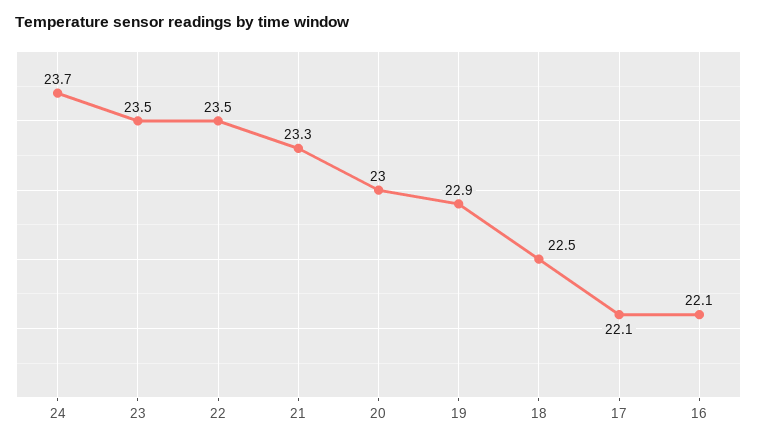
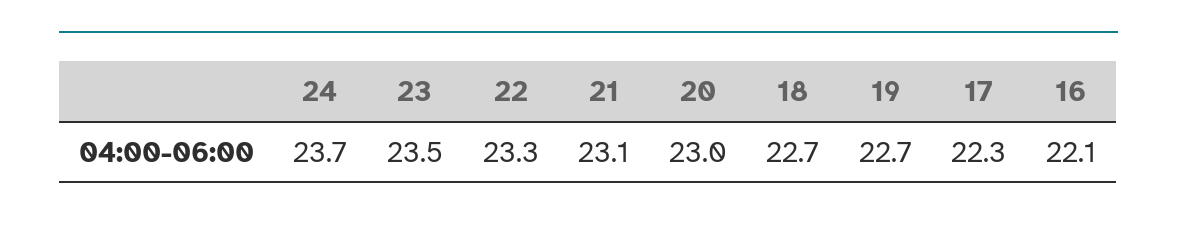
22: 23.5 -> 23.3
21: 23.3 -> 23.1
19: 22.9 -> 22.7
18: 22.5 -> 22.7
17: 22.1 -> 22.3

